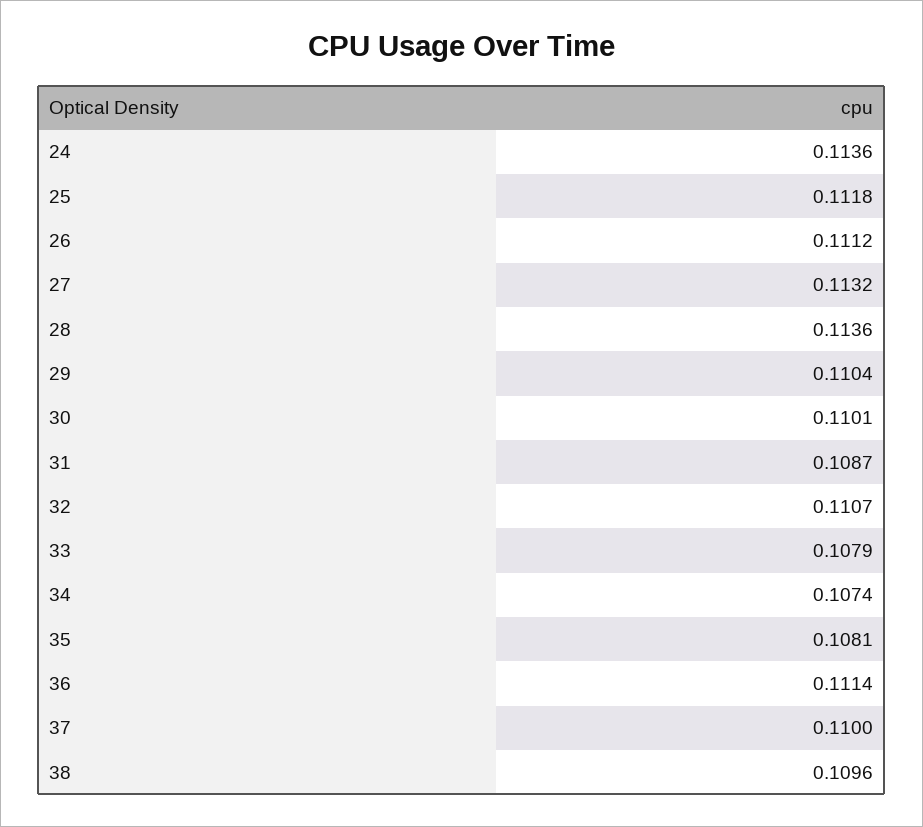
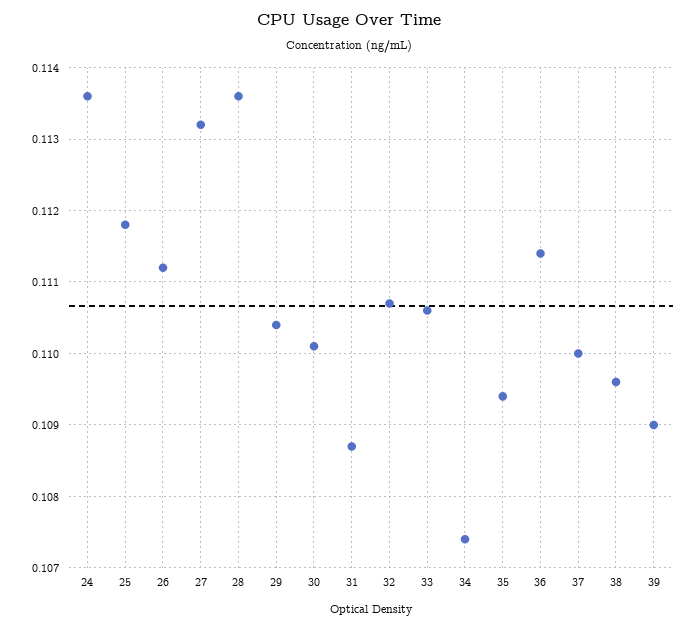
33: 0.1079 -> 0.1106
35: 0.1081 -> 0.1094
39: none -> 0.109

